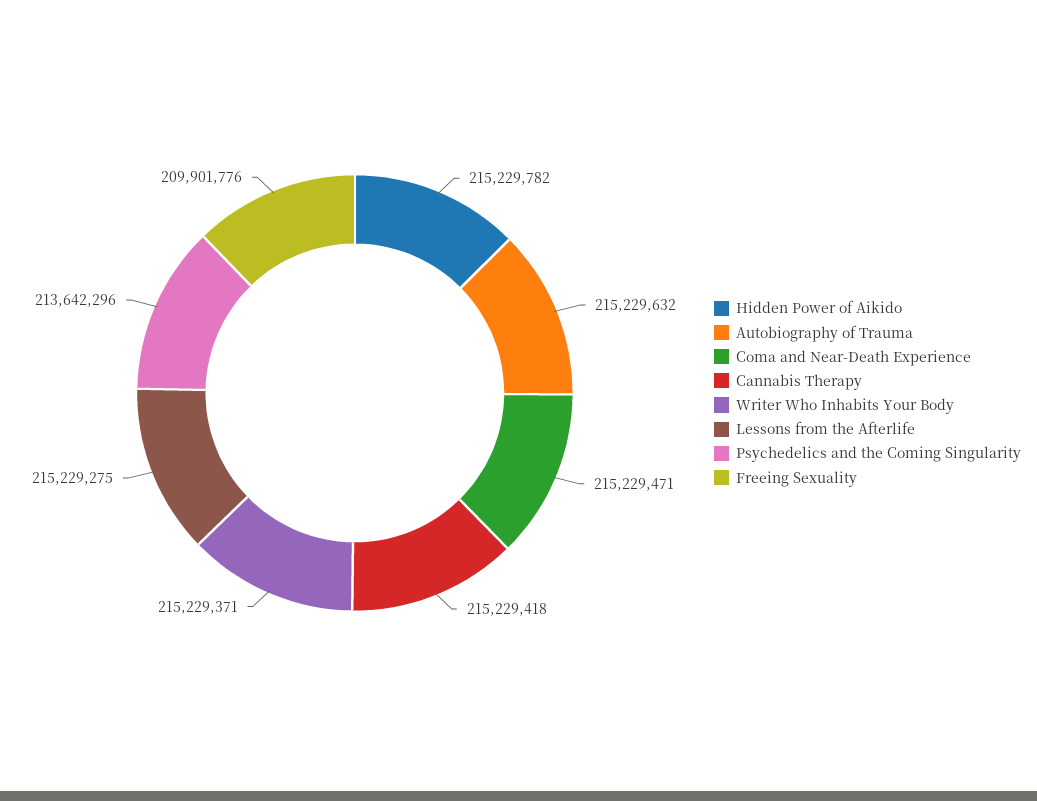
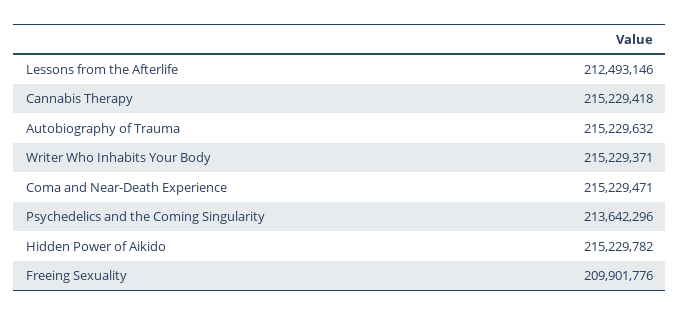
Lessons from the Afterlife: 215229275 -> 212493146

